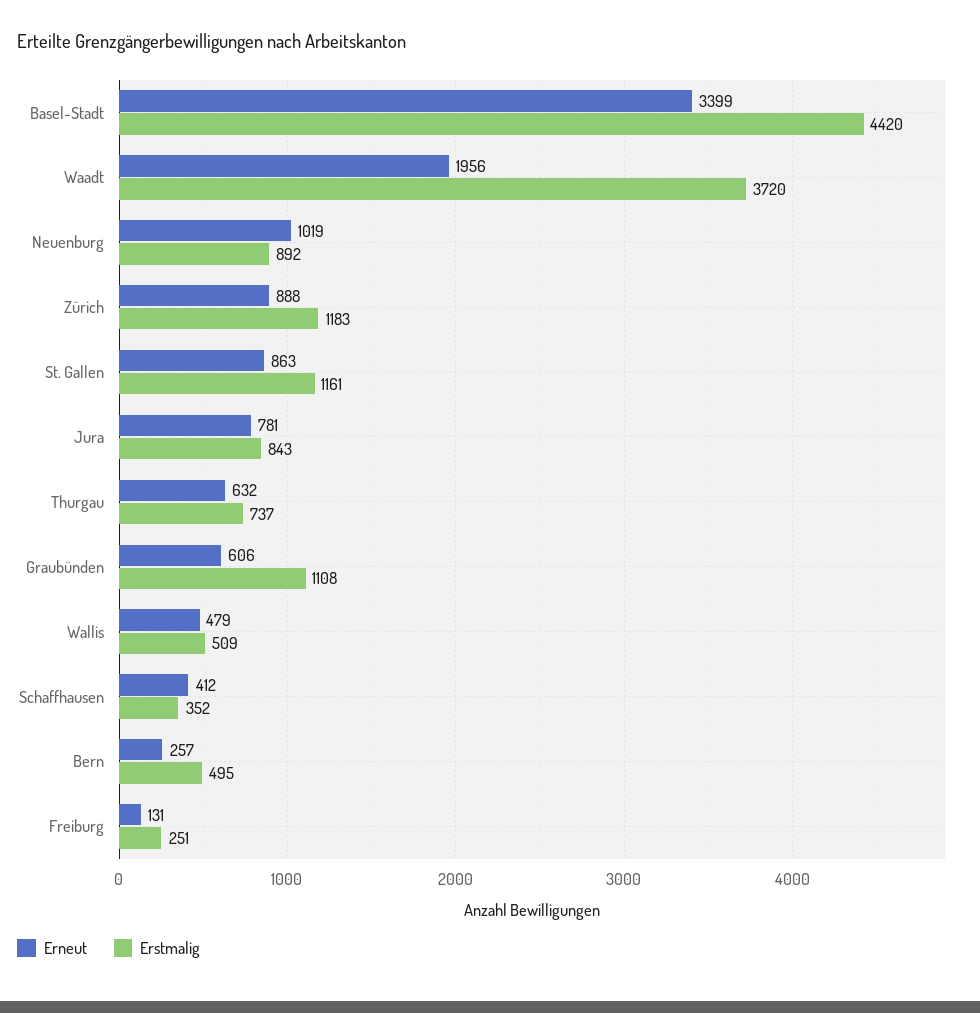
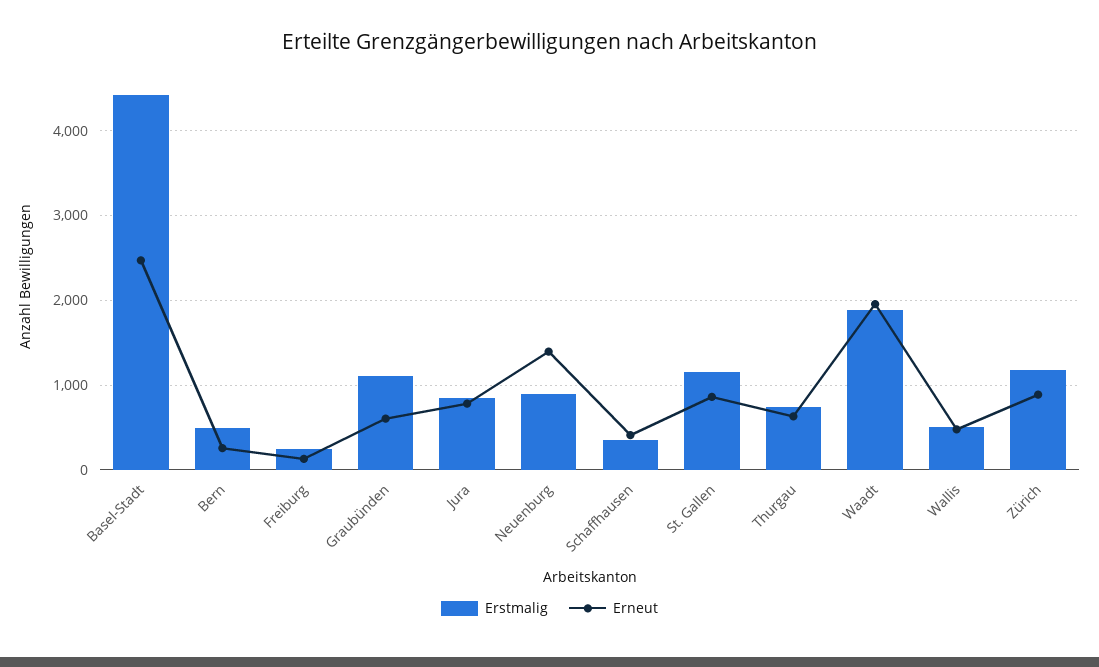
Erneut, Basel-Stadt: 3399 -> 2500
Erstmalig, Waadt: 3720 -> 1900
Erneut, Neuenburg: 1019 -> 1400

